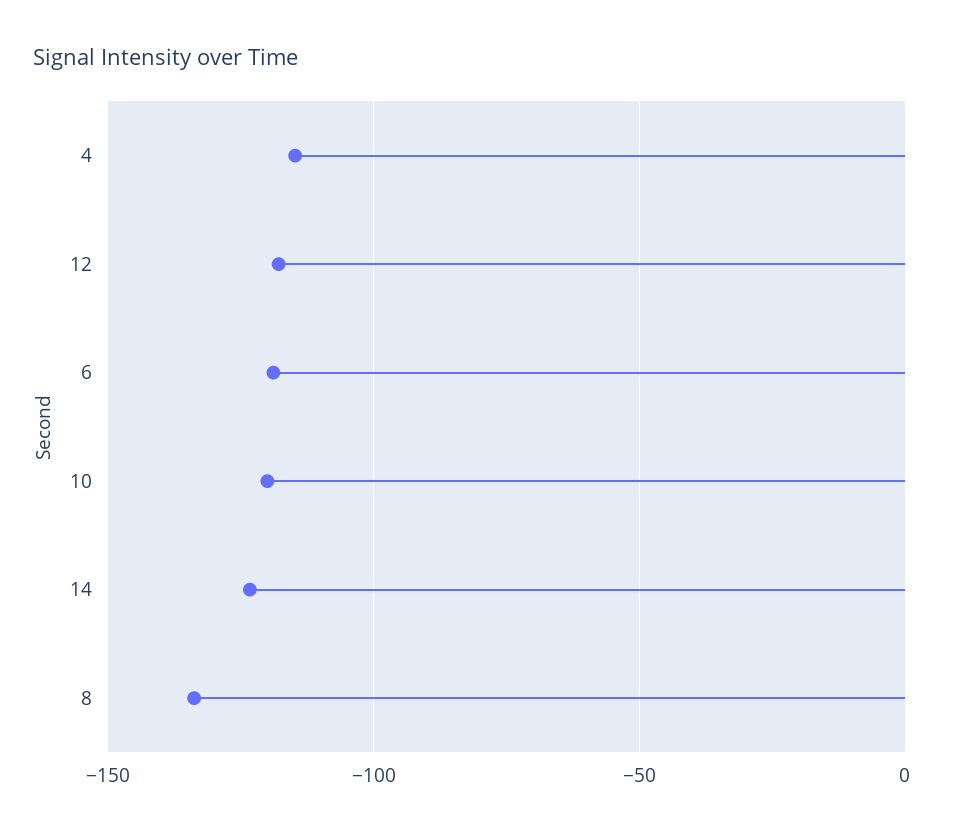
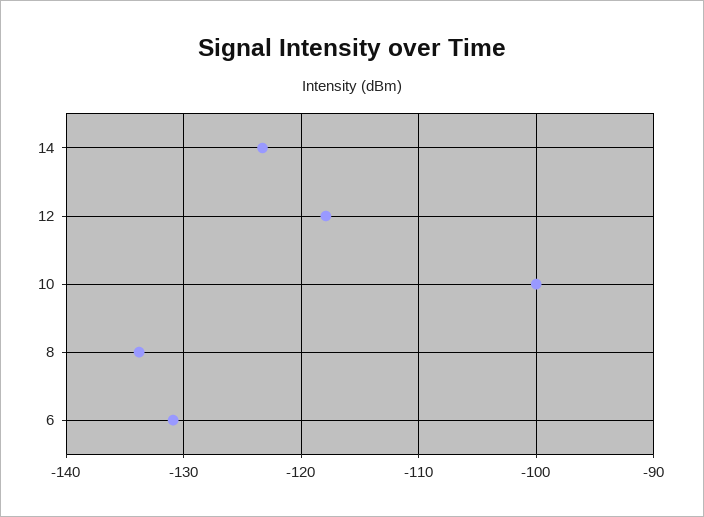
4: -115 -> none
6: -120 -> -131
10: -120 -> -100

